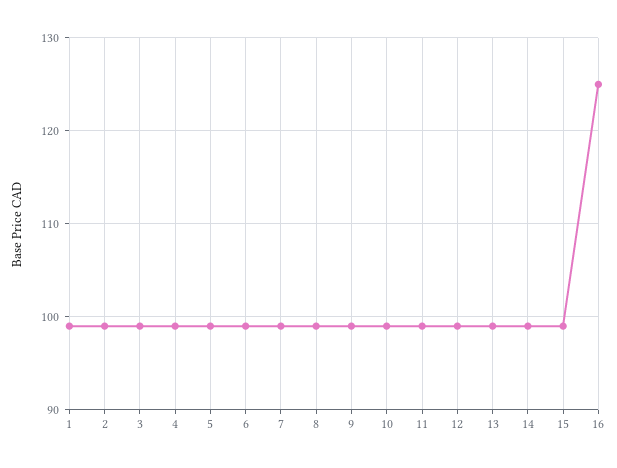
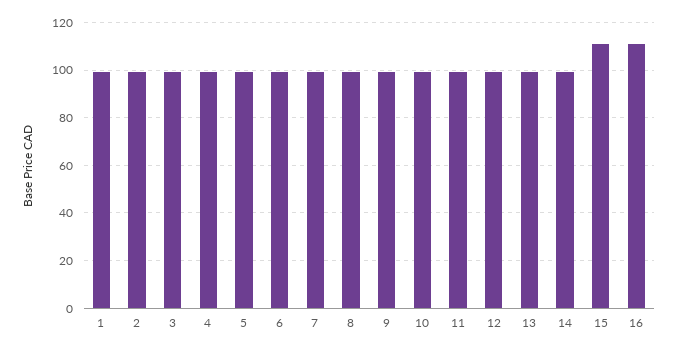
15: 99 -> 110
16: 125 -> 110

